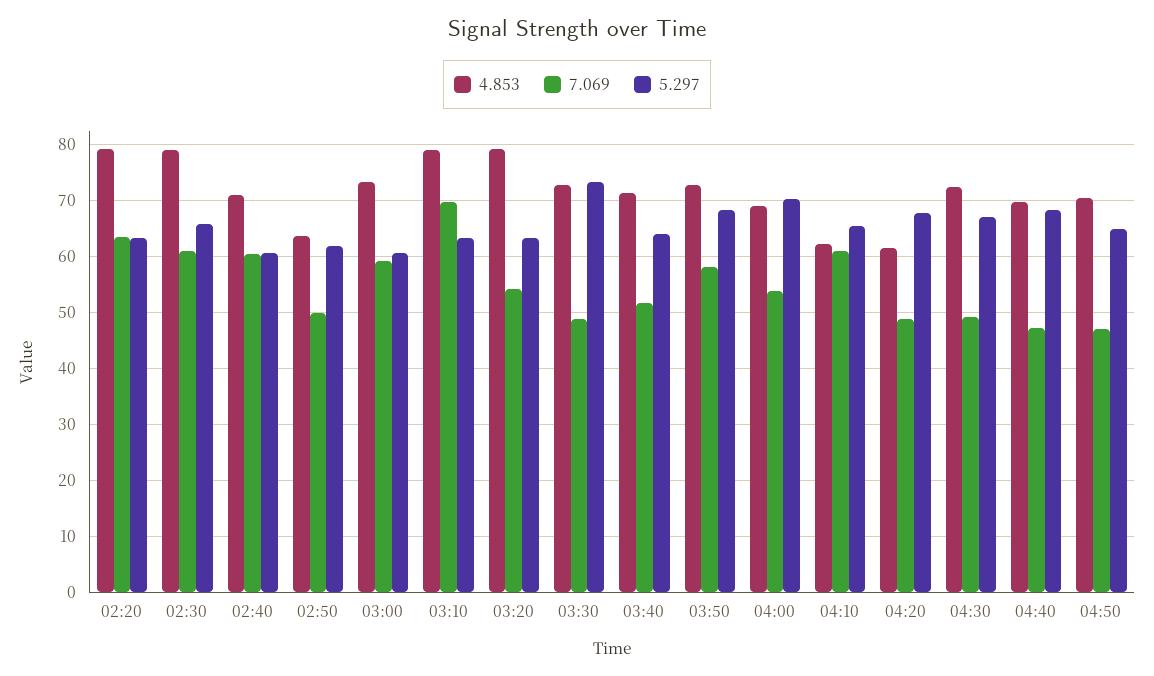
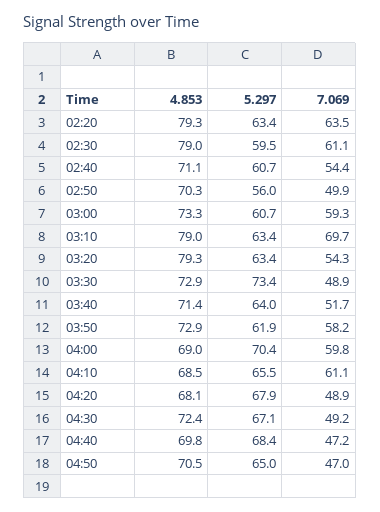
5.297, 02:30: 66 -> 59.5
7.069, 02:40: 60 -> 54.4
4.853, 02:50: 64 -> 70.3
5.297, 02:50: 62 -> 56
5.297, 03:50: 68 -> 61.9
7.069, 04:00: 54 -> 59.8
4.853, 04:10: 62 -> 68.5
4.853, 04:20: 62 -> 68.1

